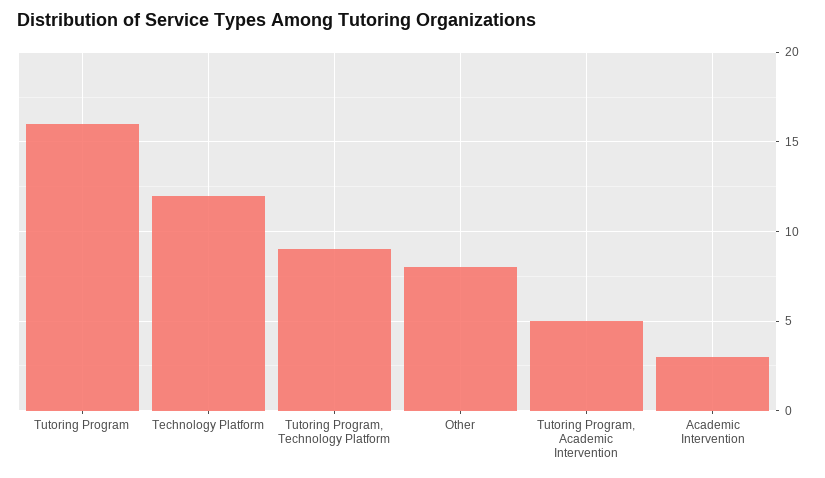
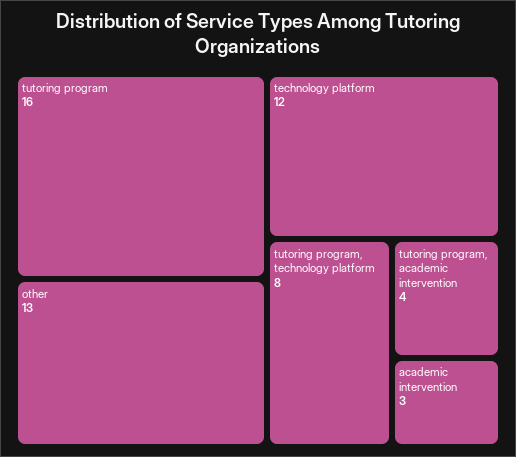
Tutoring Program, Technology Platform: 9 -> 8
Other: 8 -> 13
Tutoring Program, Academic Intervention: 5 -> 4

